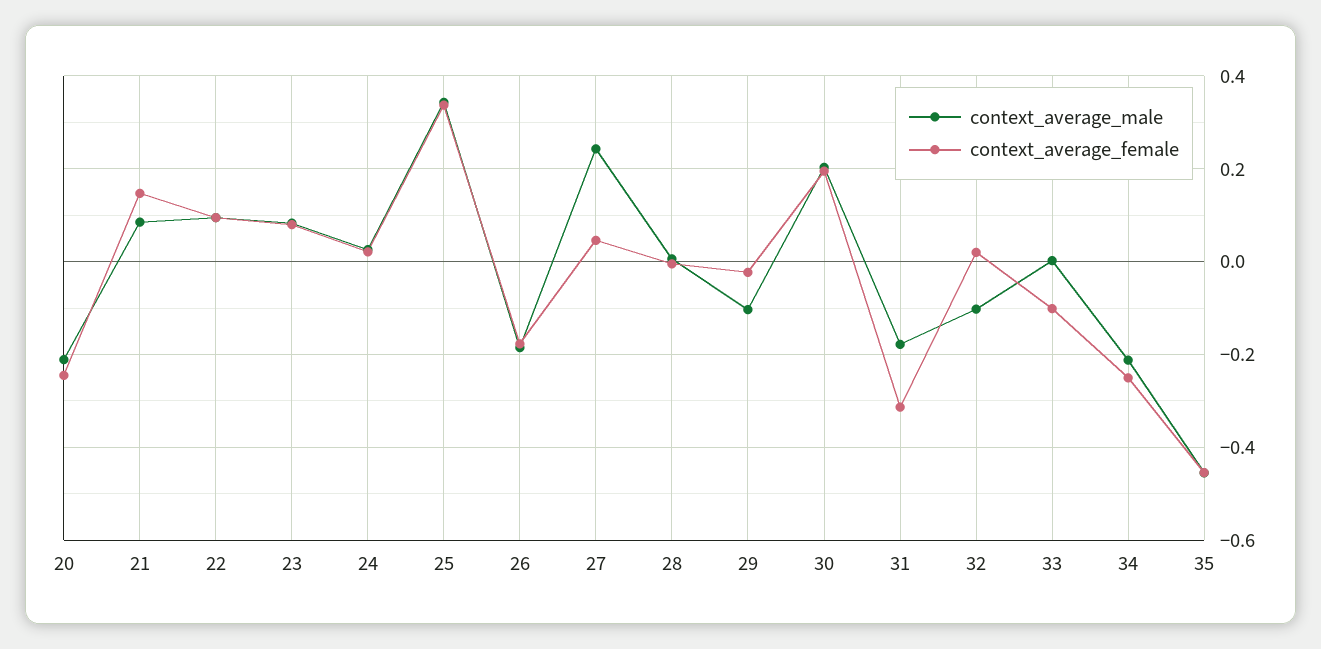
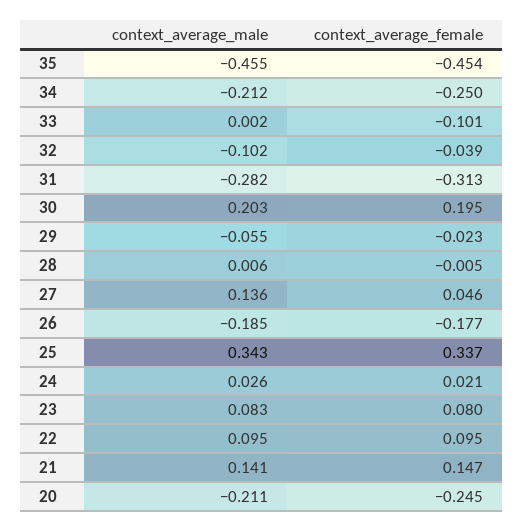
context_average_male, 21: 0.08 -> 0.141
context_average_male, 27: 0.24 -> 0.136
context_average_male, 29: -0.1 -> -0.055
context_average_male, 31: -0.18 -> -0.282
context_average_female, 32: 0.02 -> -0.039

